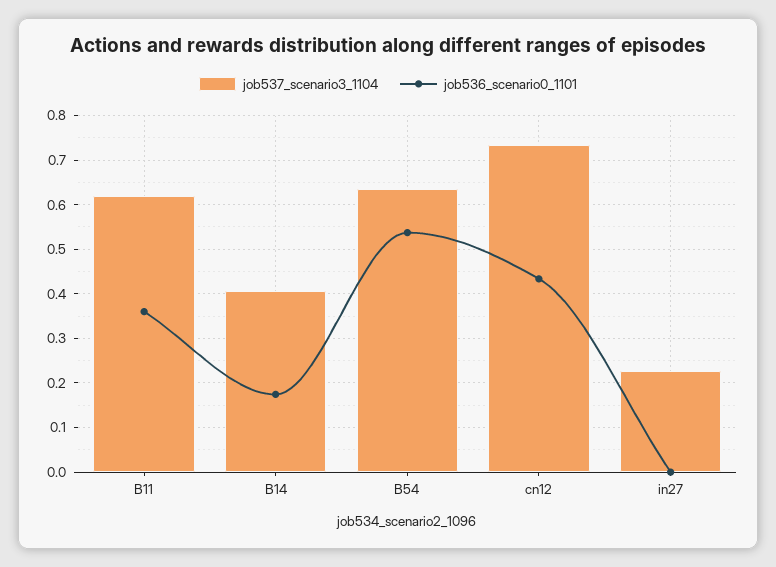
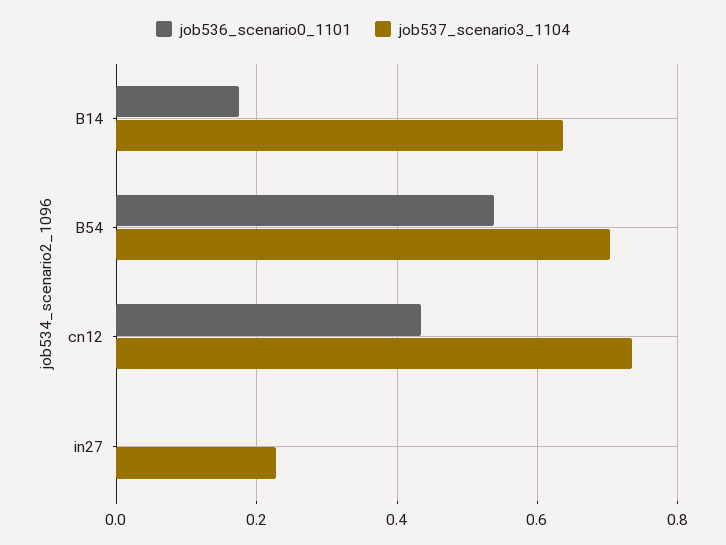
job537_scenario3_1104, B11: 0.62 -> none
job536_scenario0_1101, B11: 0.36 -> none
job537_scenario3_1104, B14: 0.4 -> 0.64
job537_scenario3_1104, B54: 0.64 -> 0.7

